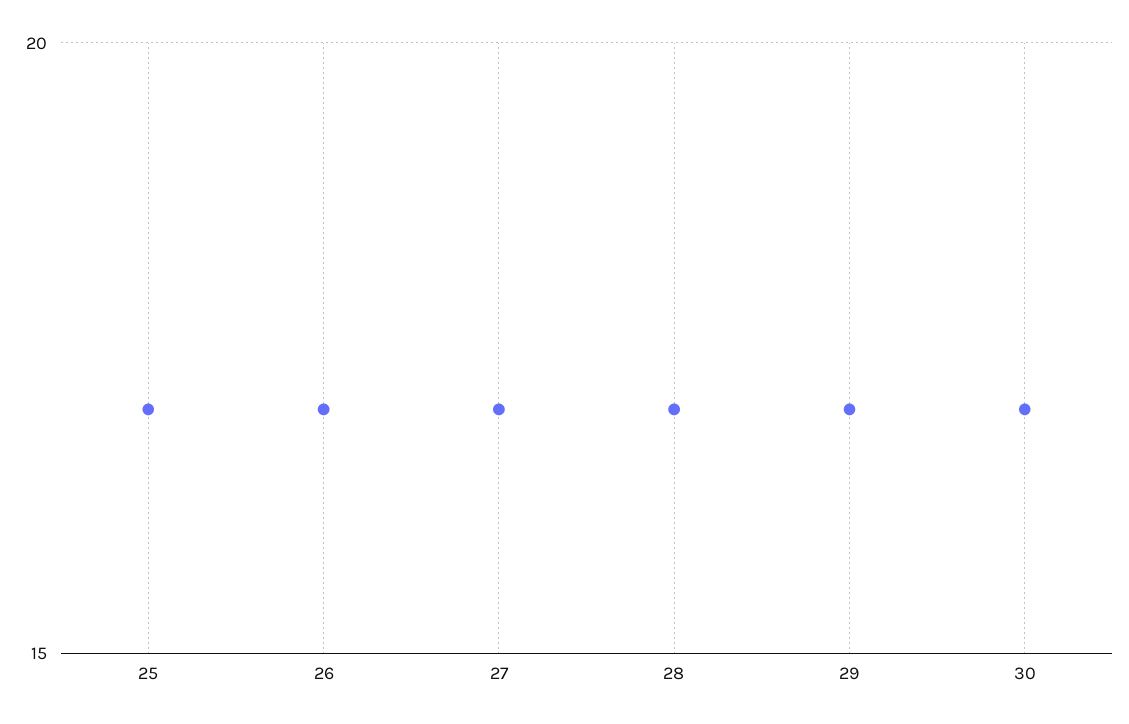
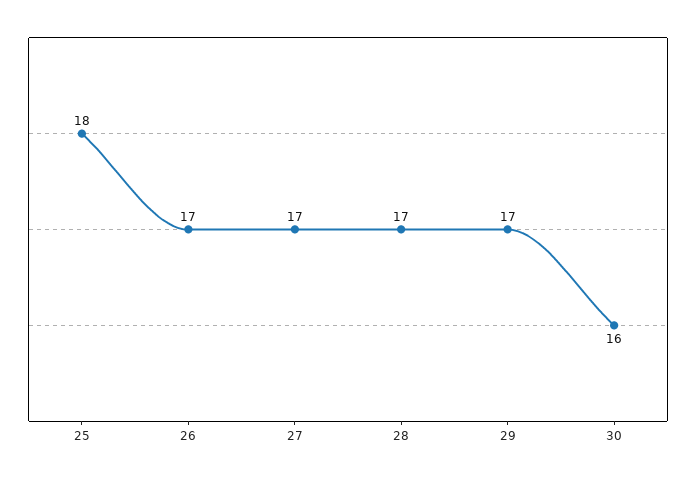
25: 17 -> 18
30: 17 -> 16

